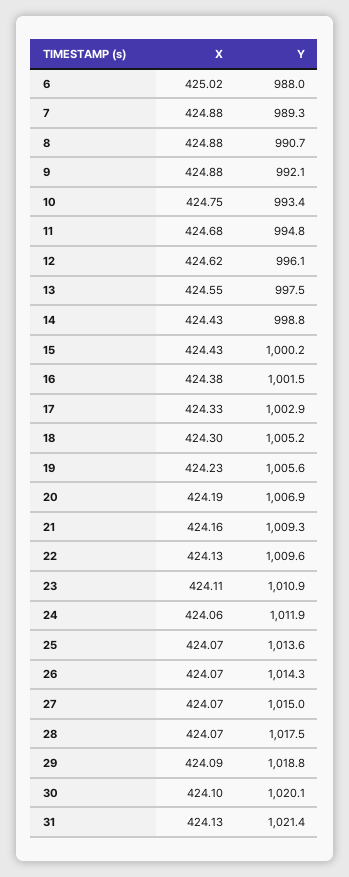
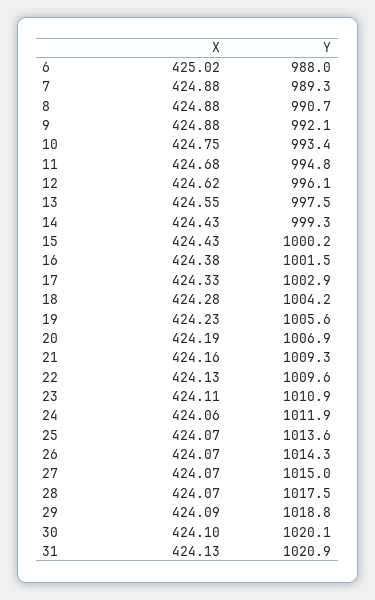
Y, 14: 998.8 -> 999.3
X, 18: 424.3 -> 424.28
Y, 18: 1005.2 -> 1004.2
Y, 31: 1021.4 -> 1020.9

